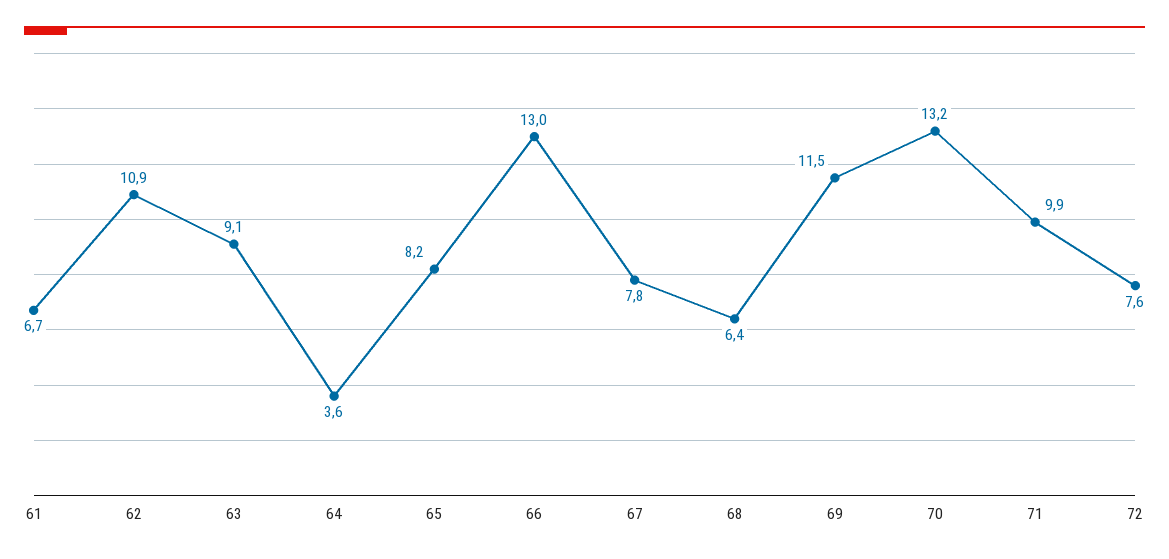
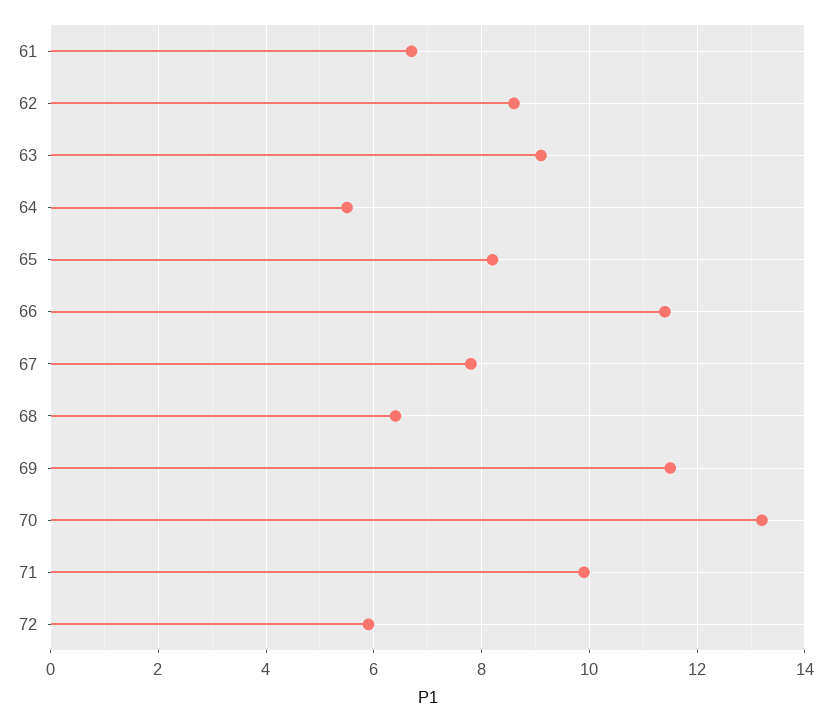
62: 10.9 -> 8.5
64: 3.6 -> 5.5
66: 13 -> 11.5
72: 7.6 -> 6

